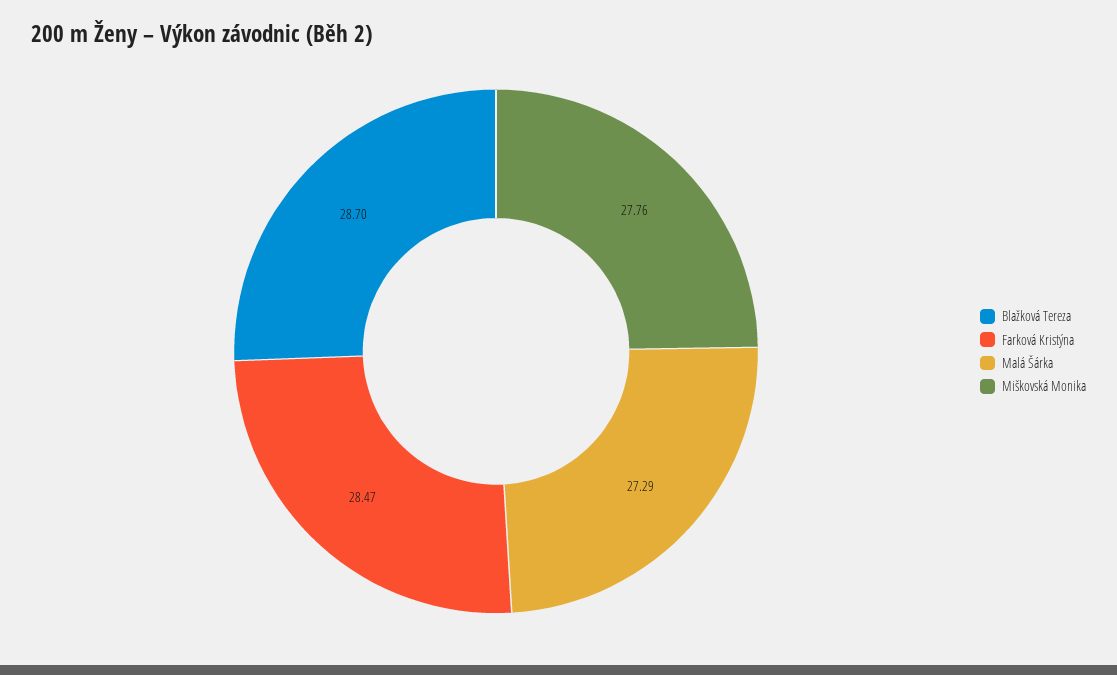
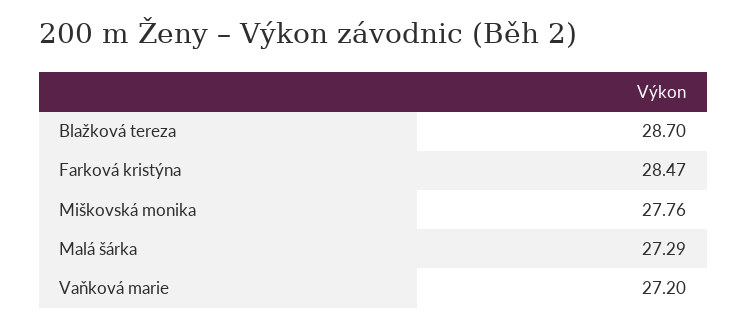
Vaňková marie: none -> 27.2

